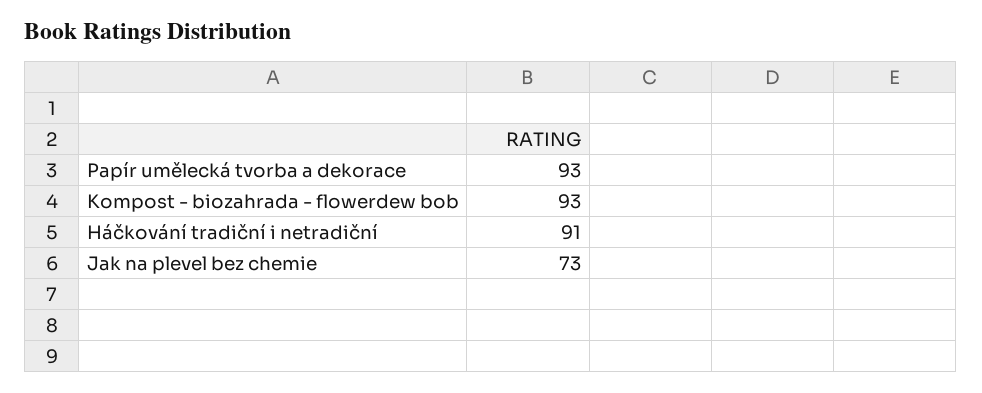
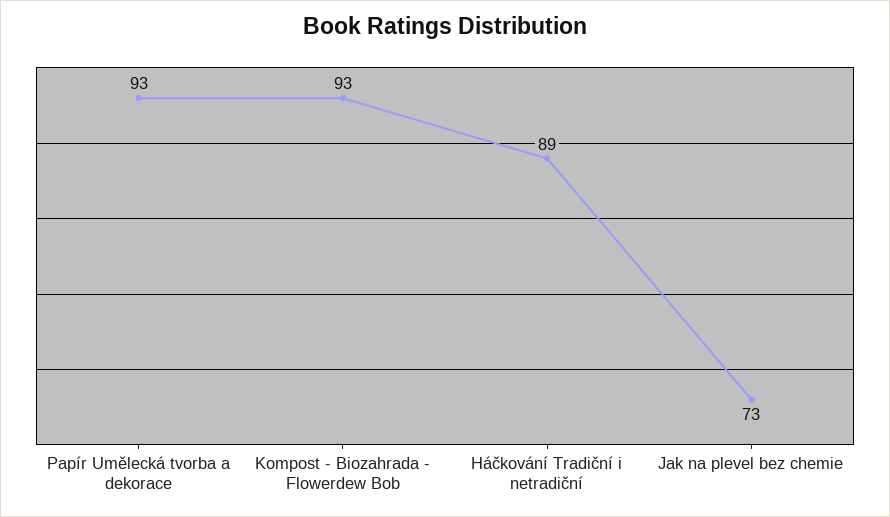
Háčkování tradiční i netradiční: 91 -> 89

